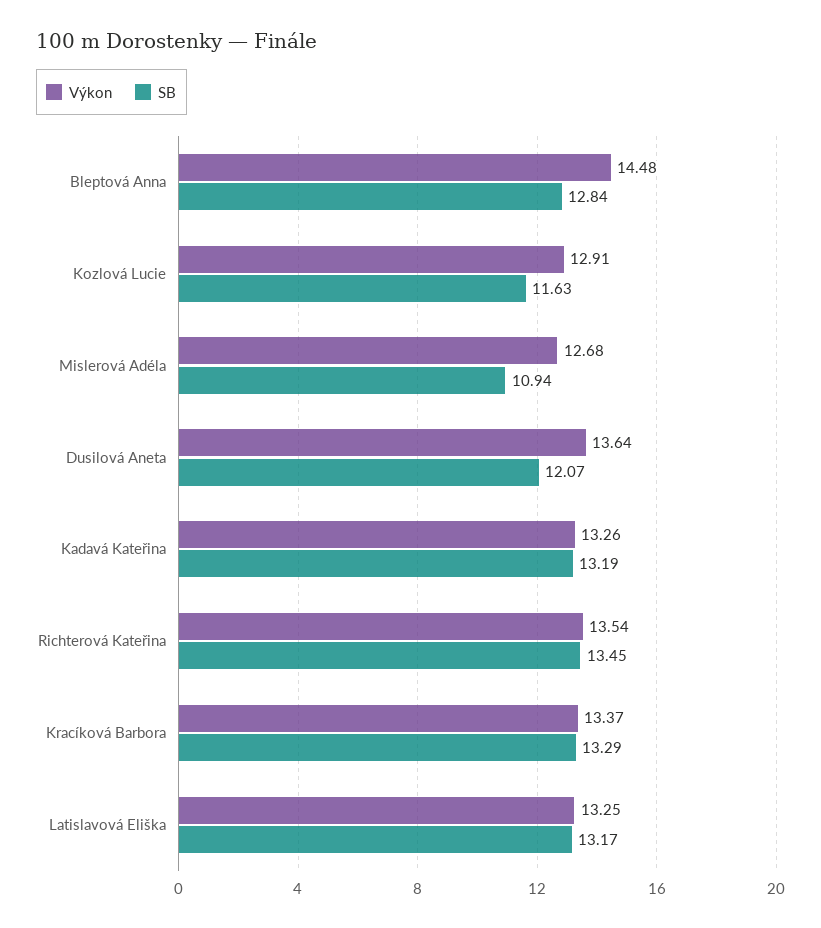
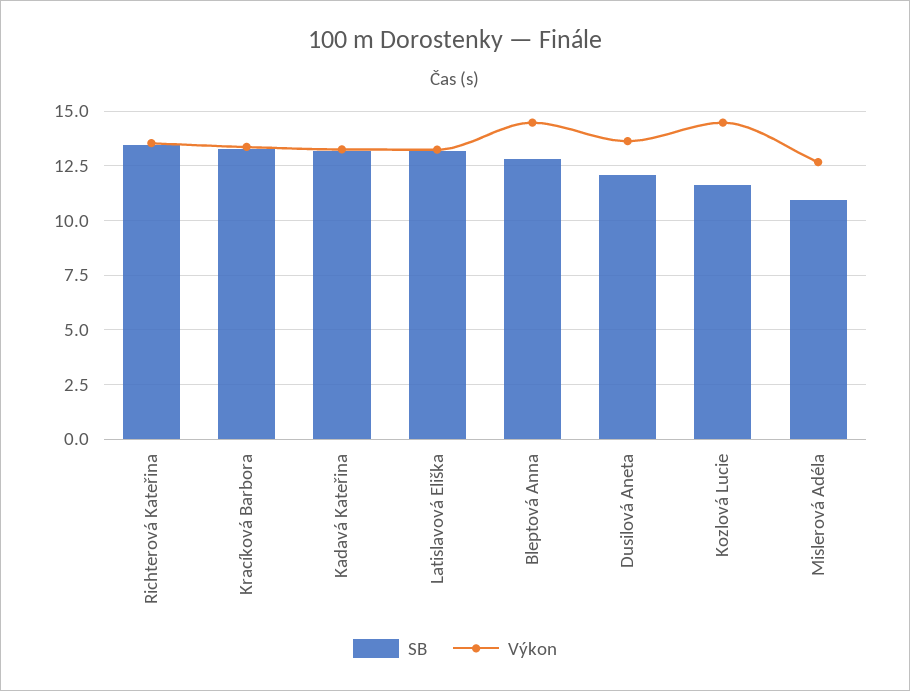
Výkon, Kozlová Lucie: 12.91 -> 14.5

